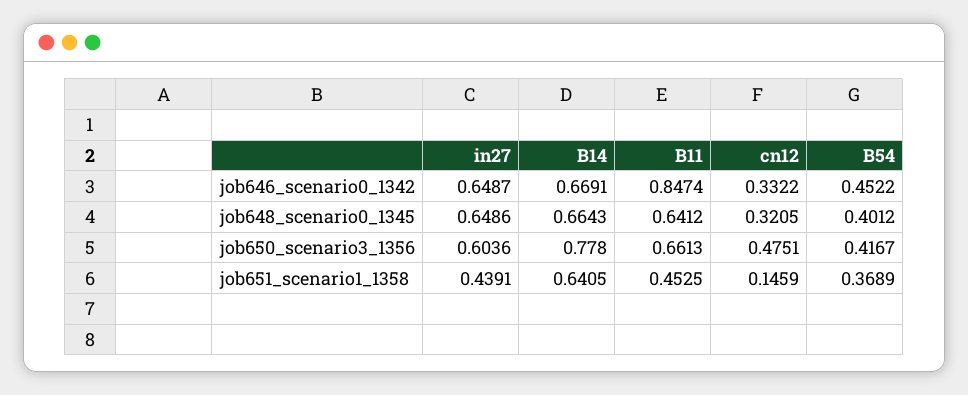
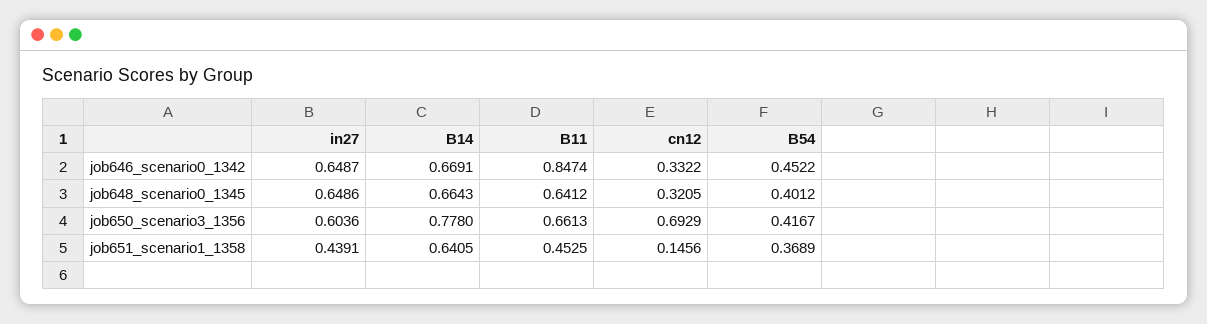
cn12, job650_scenario3_1356: 0.4751 -> 0.6929
cn12, job651_scenario1_1358: 0.1459 -> 0.1456

